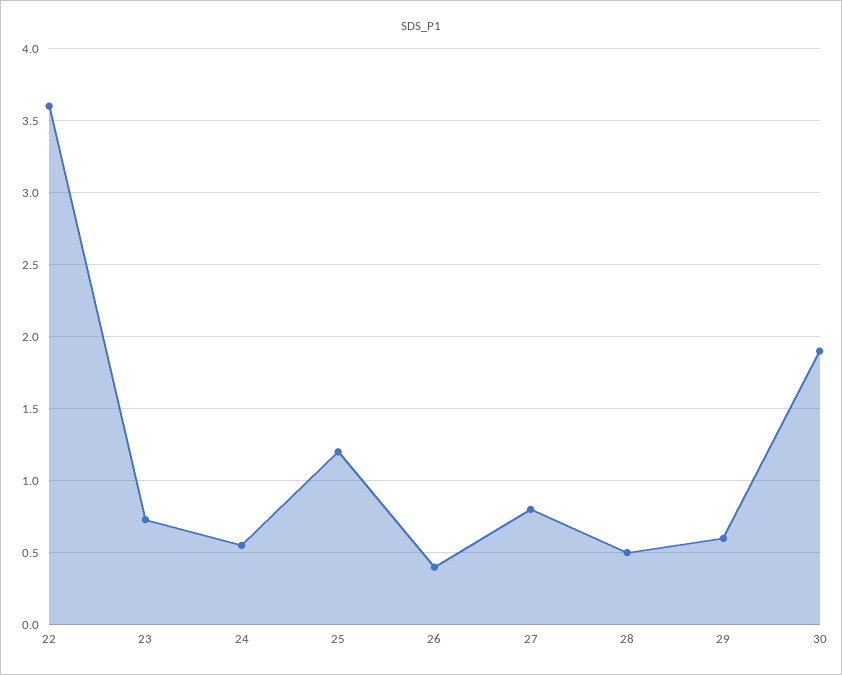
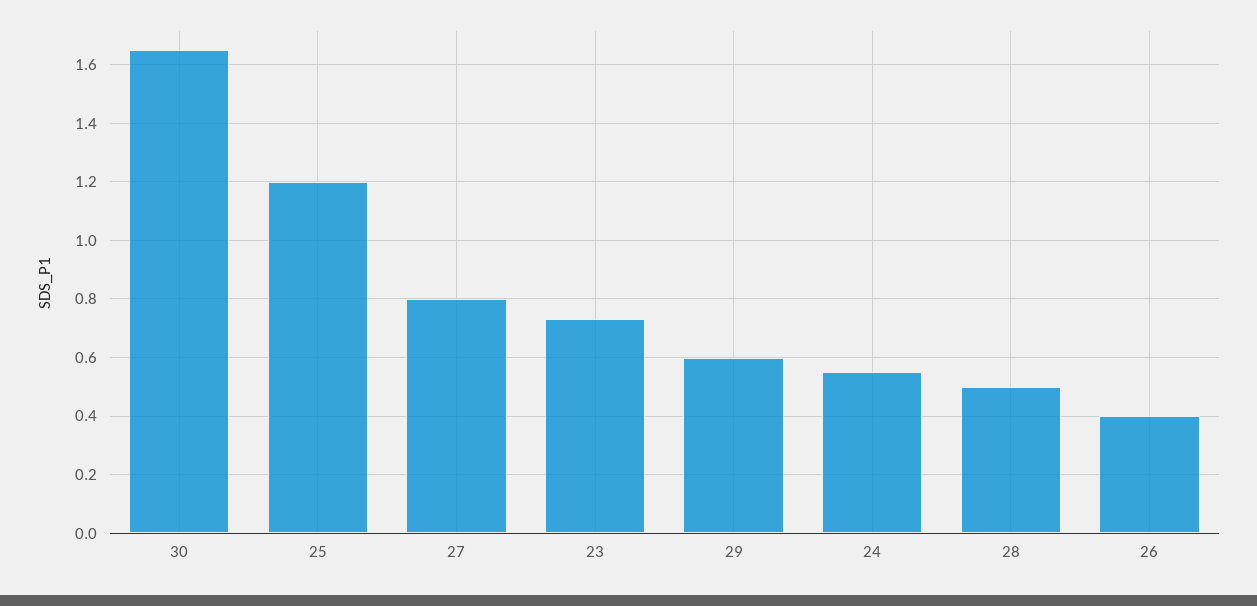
22: 3.6 -> none
30: 1.9 -> 1.65

